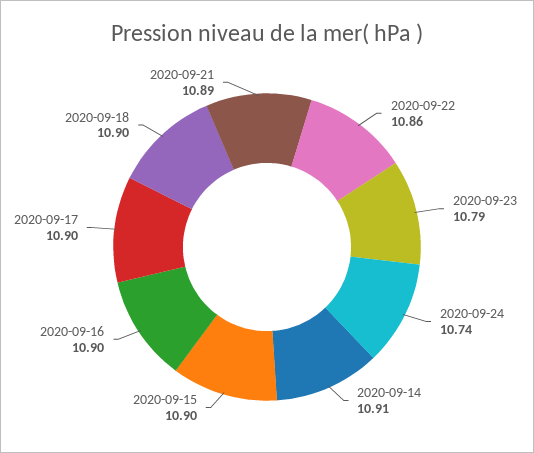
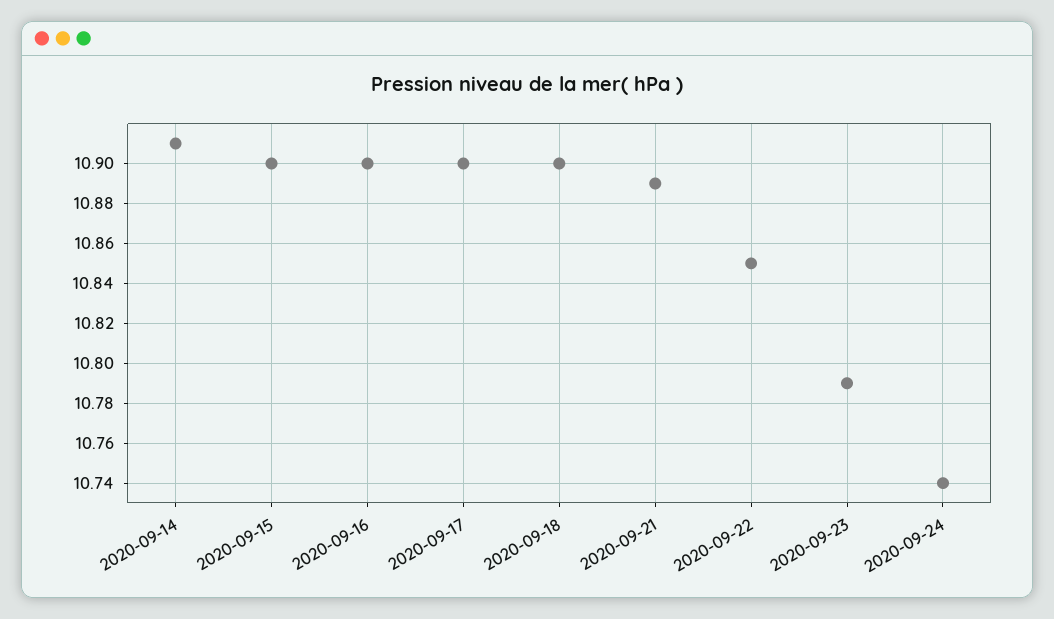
2020-09-22: 10.86 -> 10.85

